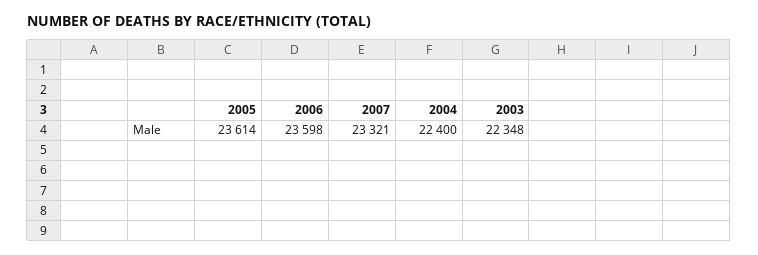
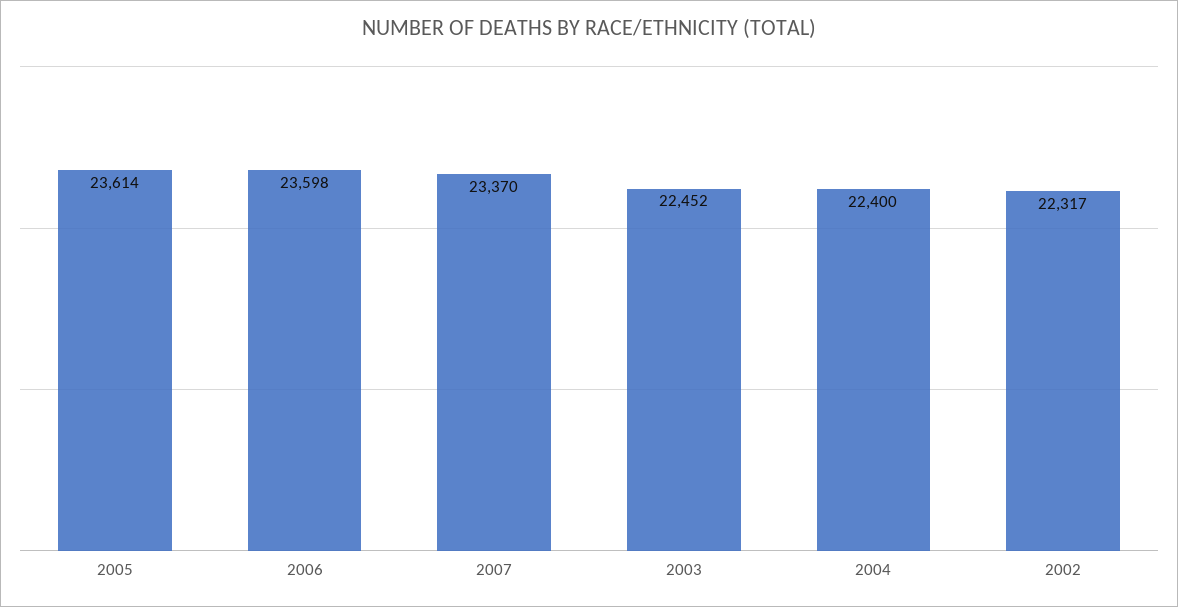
2007: 23321 -> 23370
2003: 22348 -> 22452
2002: none -> 22317

